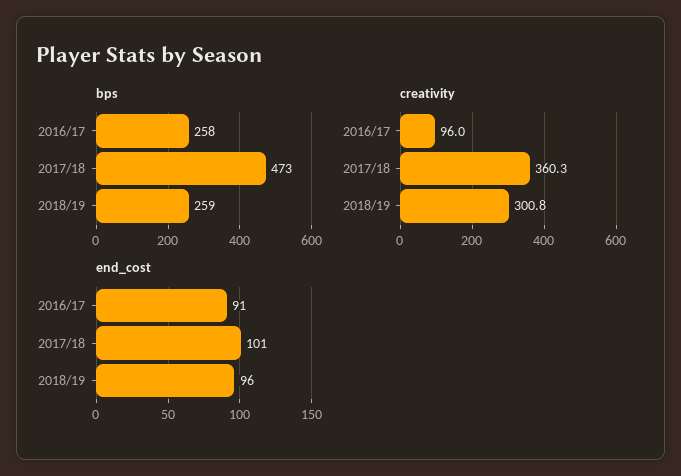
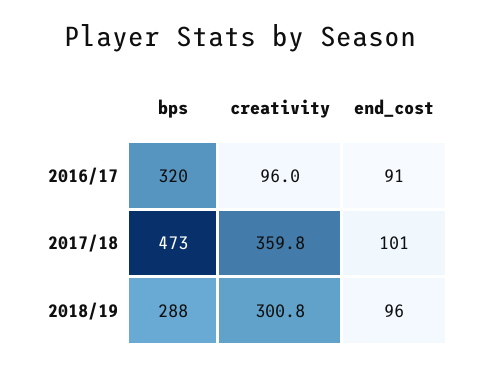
bps, 2016/17: 258 -> 320
bps, 2018/19: 259 -> 288
creativity, 2017/18: 360.3 -> 359.8

